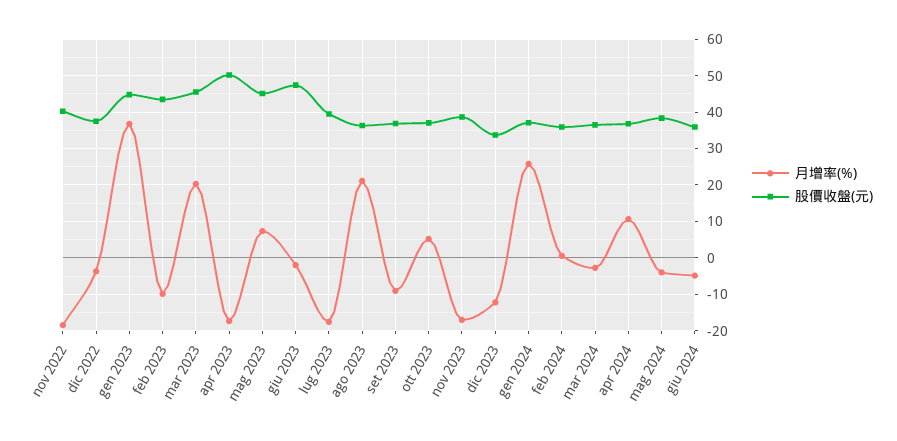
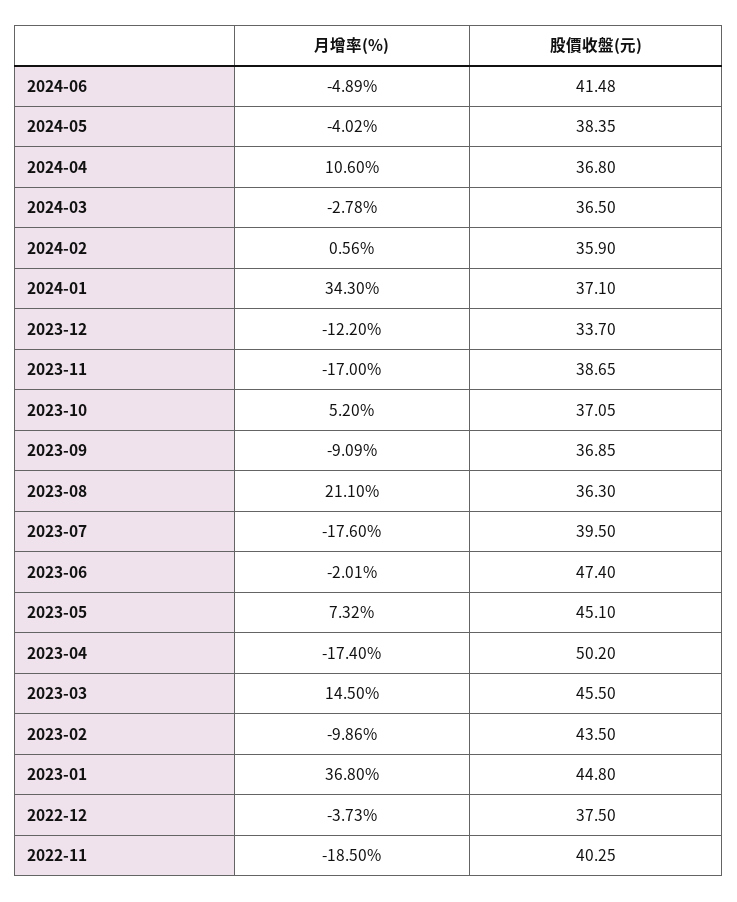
月增率(%), mar 2023: 20 -> 14.5
月增率(%), gen 2024: 26 -> 34.3
股價收盤(元), giu 2024: 36 -> 41.48

